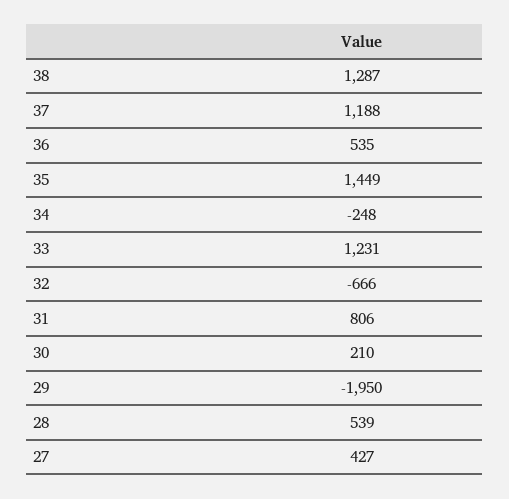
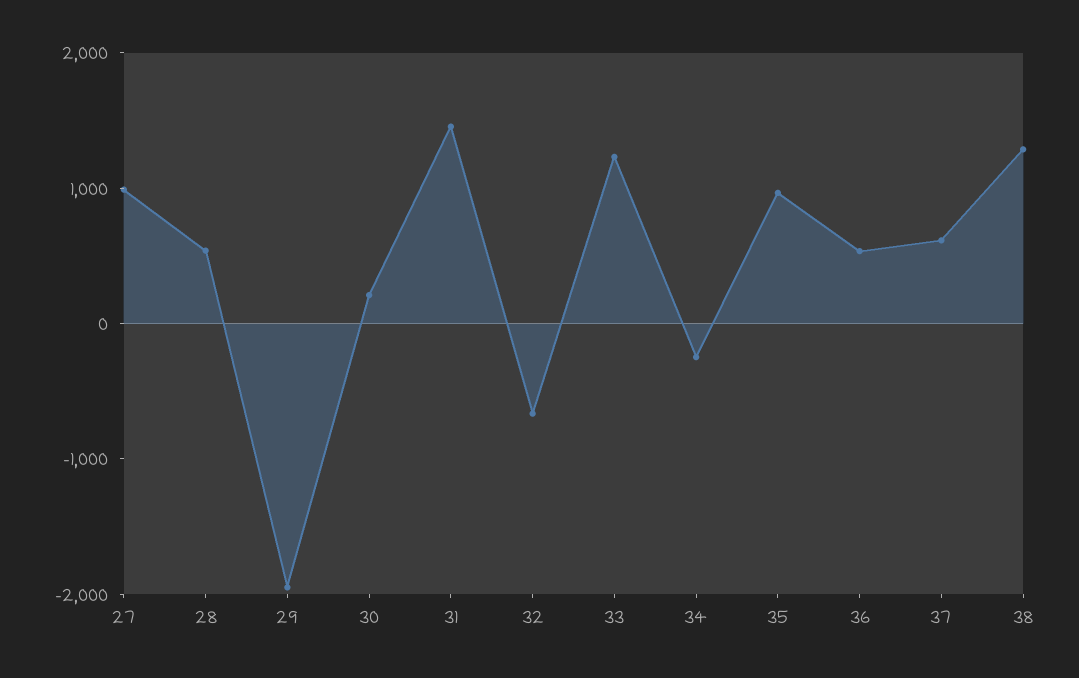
37: 1188 -> 600
35: 1449 -> 1000
31: 806 -> 1400
27: 427 -> 1000

